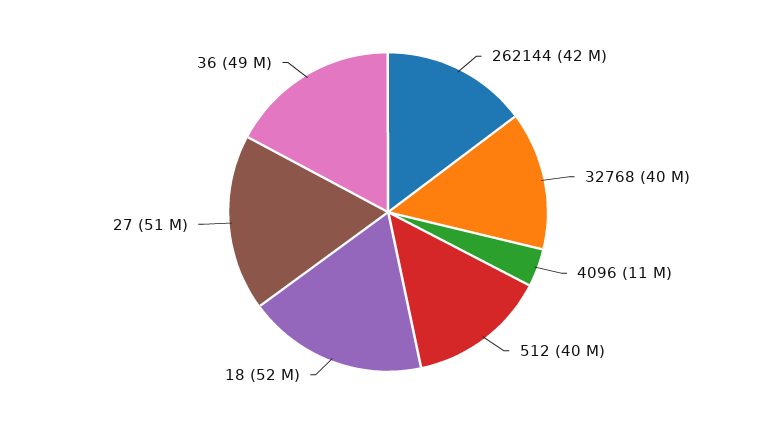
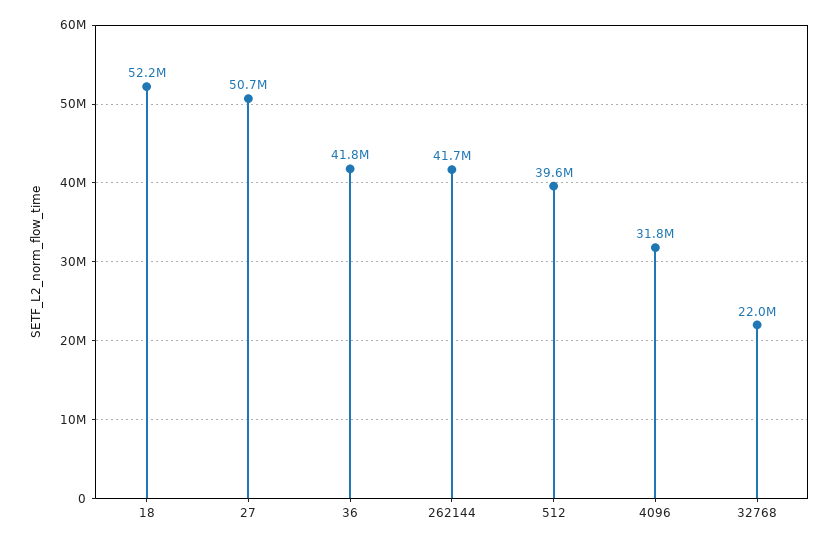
32768: 40000000 -> 22000000
4096: 11000000 -> 31800000
36: 49000000 -> 41800000

